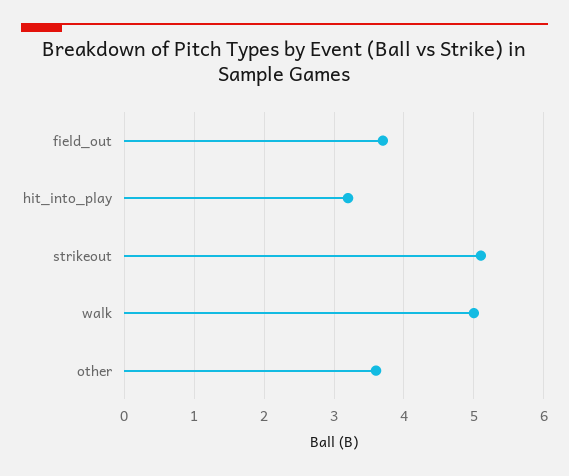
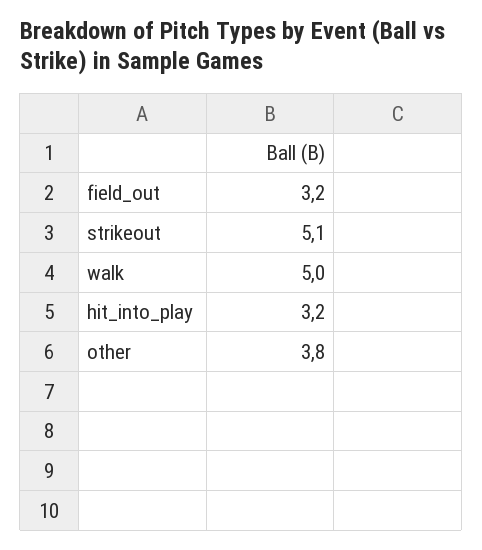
field_out: 3.7 -> 3.2
other: 3.6 -> 3.8

